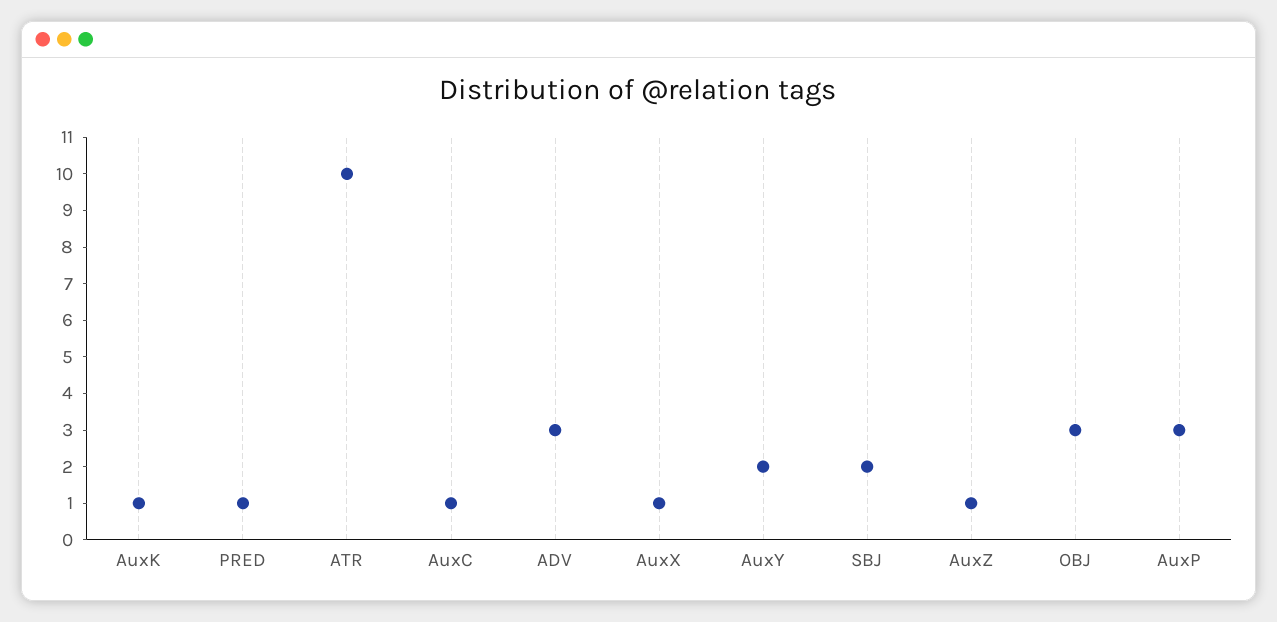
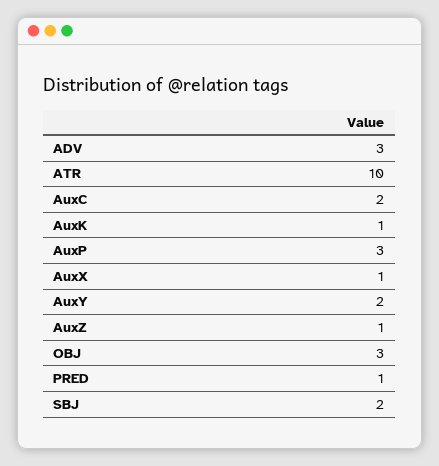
AuxC: 1 -> 2

